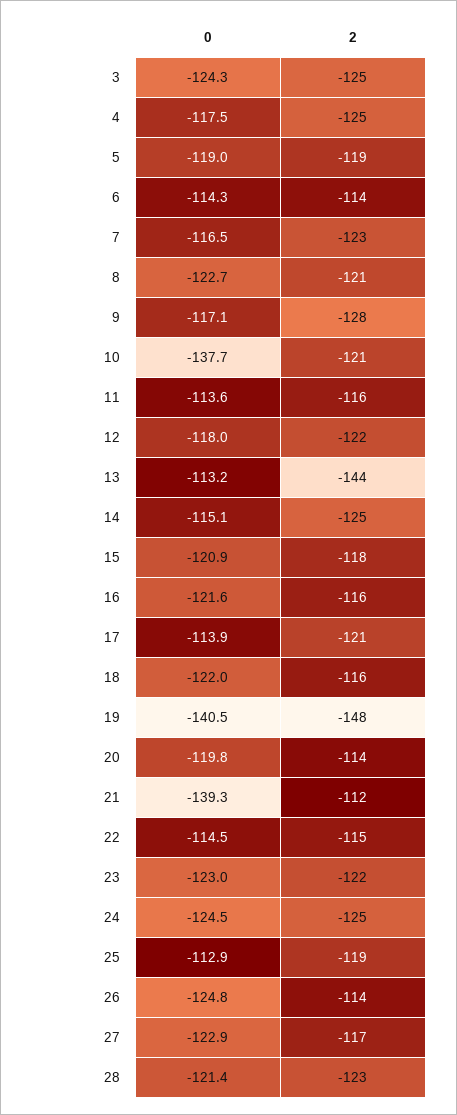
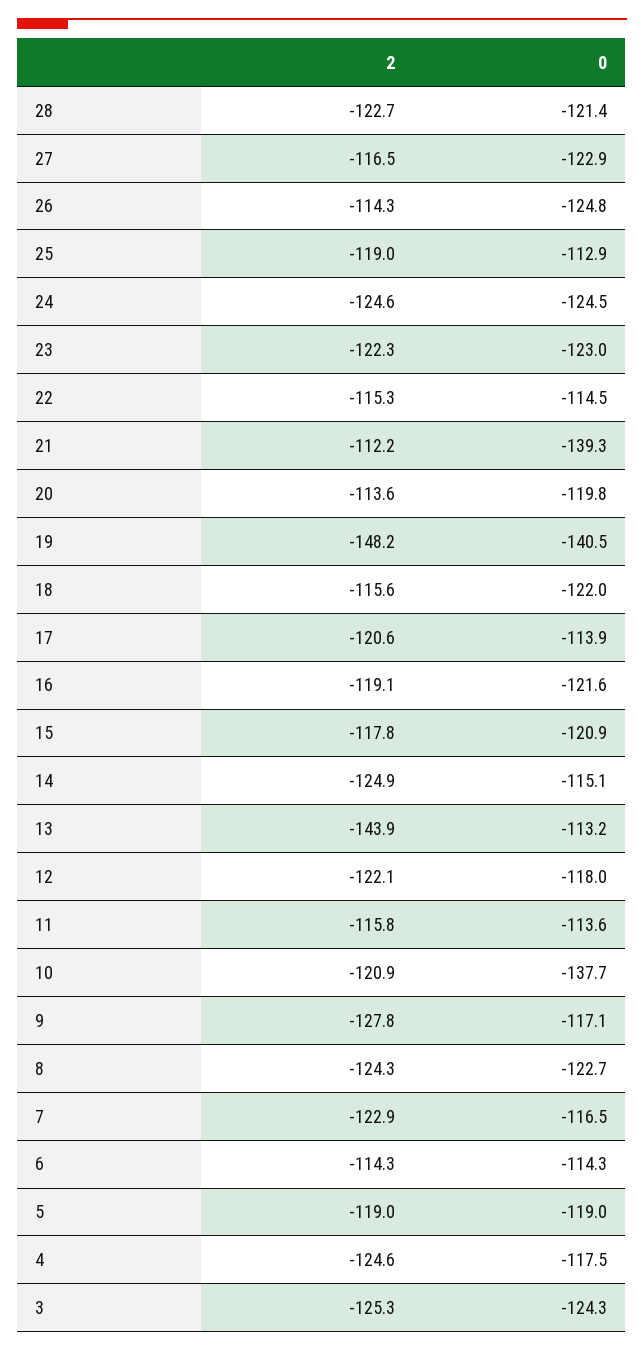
2, 8: -121 -> -124.3
2, 16: -116 -> -119.1

